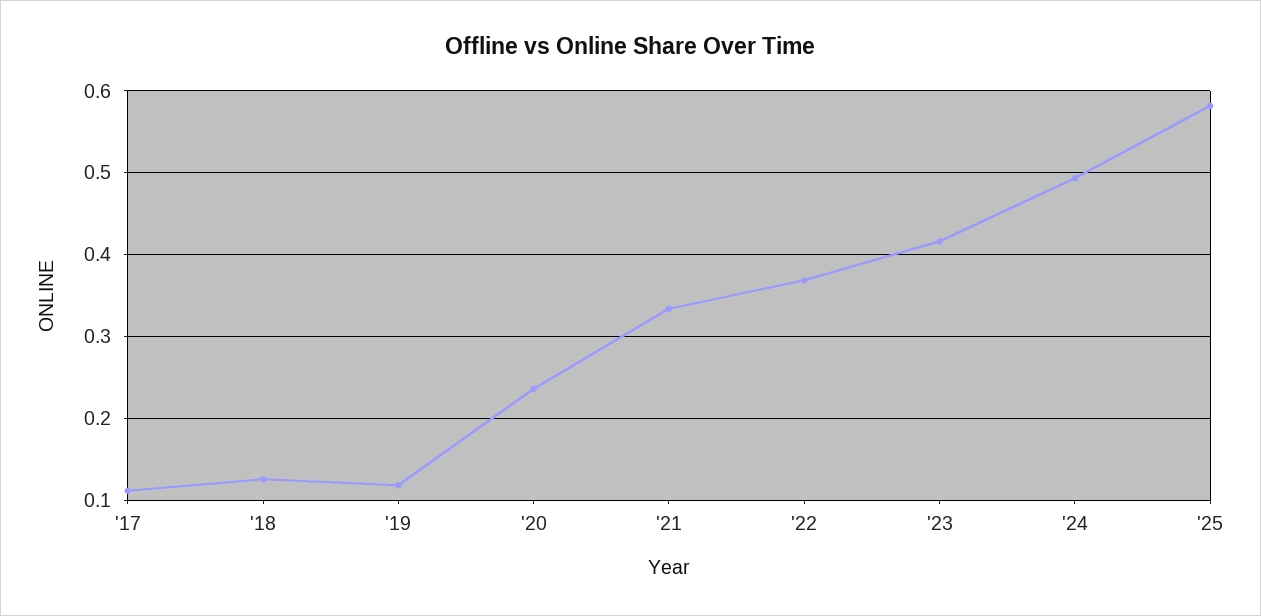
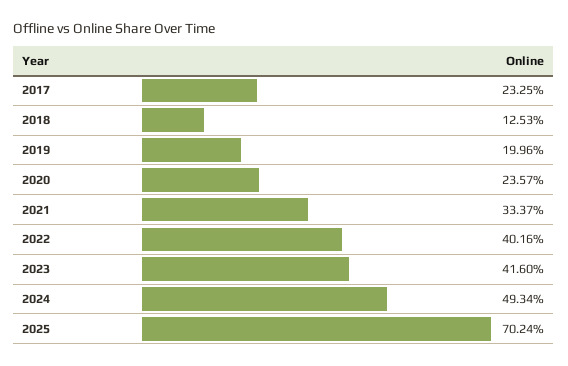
'17: 0.11 -> 0.2325
'19: 0.12 -> 0.1996
'22: 0.37 -> 0.4016
'25: 0.58 -> 0.7024

